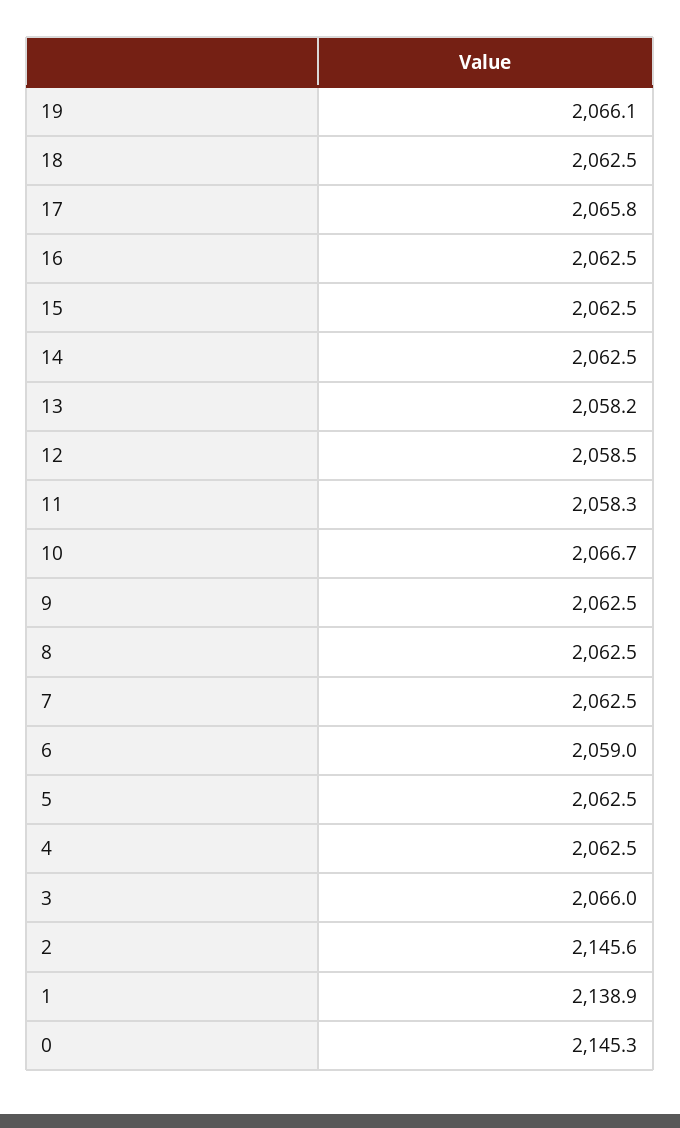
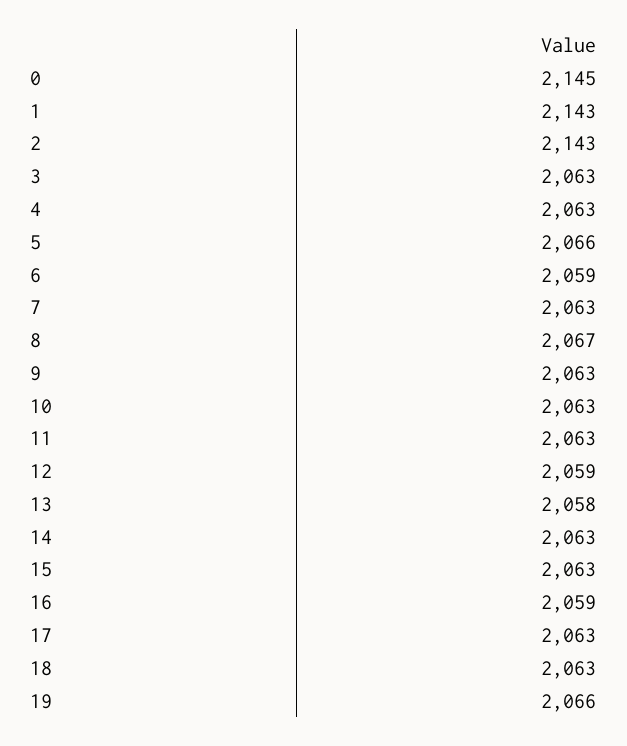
17: 2065.8 -> 2063
16: 2062.5 -> 2059
11: 2058.3 -> 2063
10: 2066.7 -> 2063
8: 2062.5 -> 2067
5: 2062.5 -> 2066
3: 2066 -> 2063
2: 2145.6 -> 2143
1: 2138.9 -> 2143

